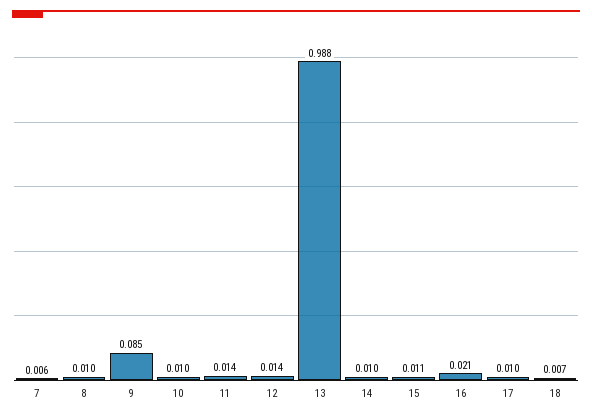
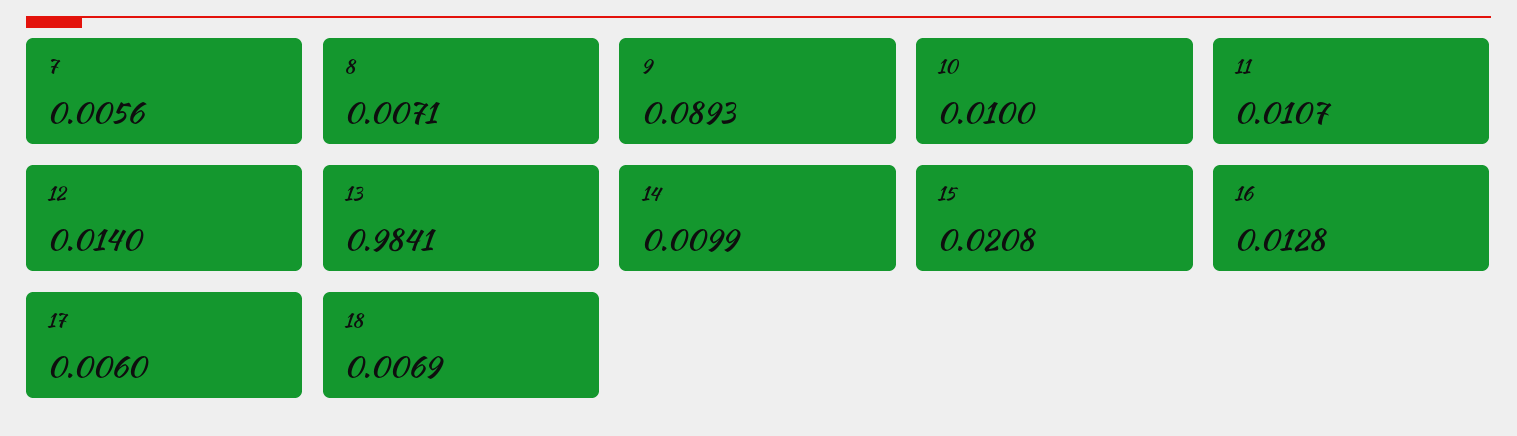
8: 0.01 -> 0.0071
9: 0.085 -> 0.0893
11: 0.014 -> 0.0107
13: 0.988 -> 0.9841
15: 0.011 -> 0.0208
16: 0.021 -> 0.0128
17: 0.01 -> 0.006

